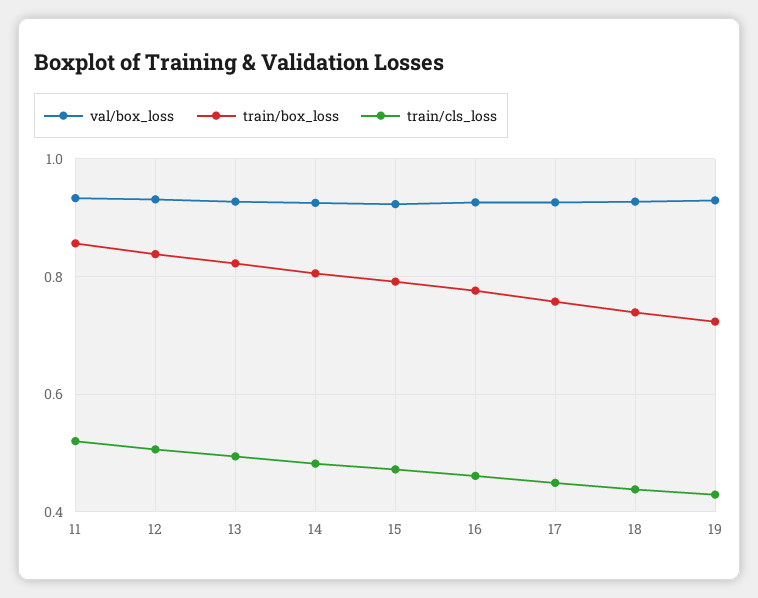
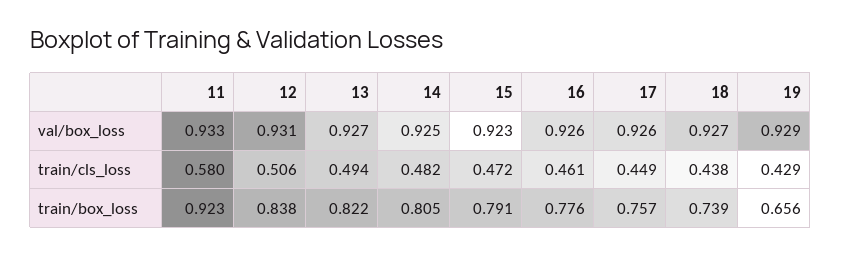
train/box_loss, 11: 0.86 -> 0.923
train/cls_loss, 11: 0.52 -> 0.58
train/box_loss, 19: 0.72 -> 0.656

